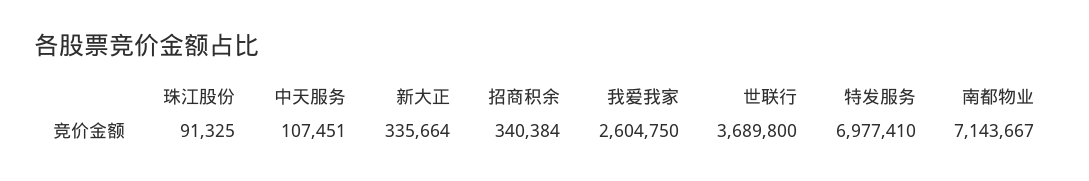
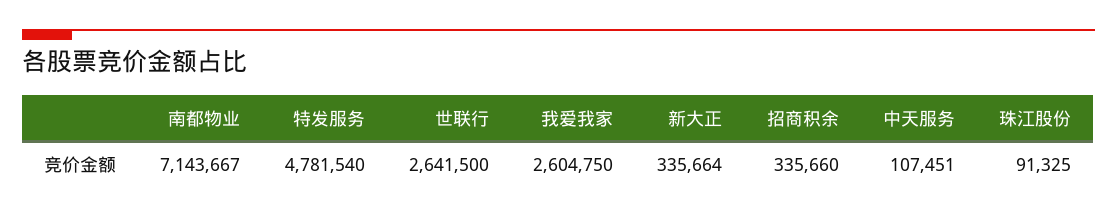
招商积余: 340384 -> 335660
世联行: 3689800 -> 2641500
特发服务: 6977410 -> 4781540

